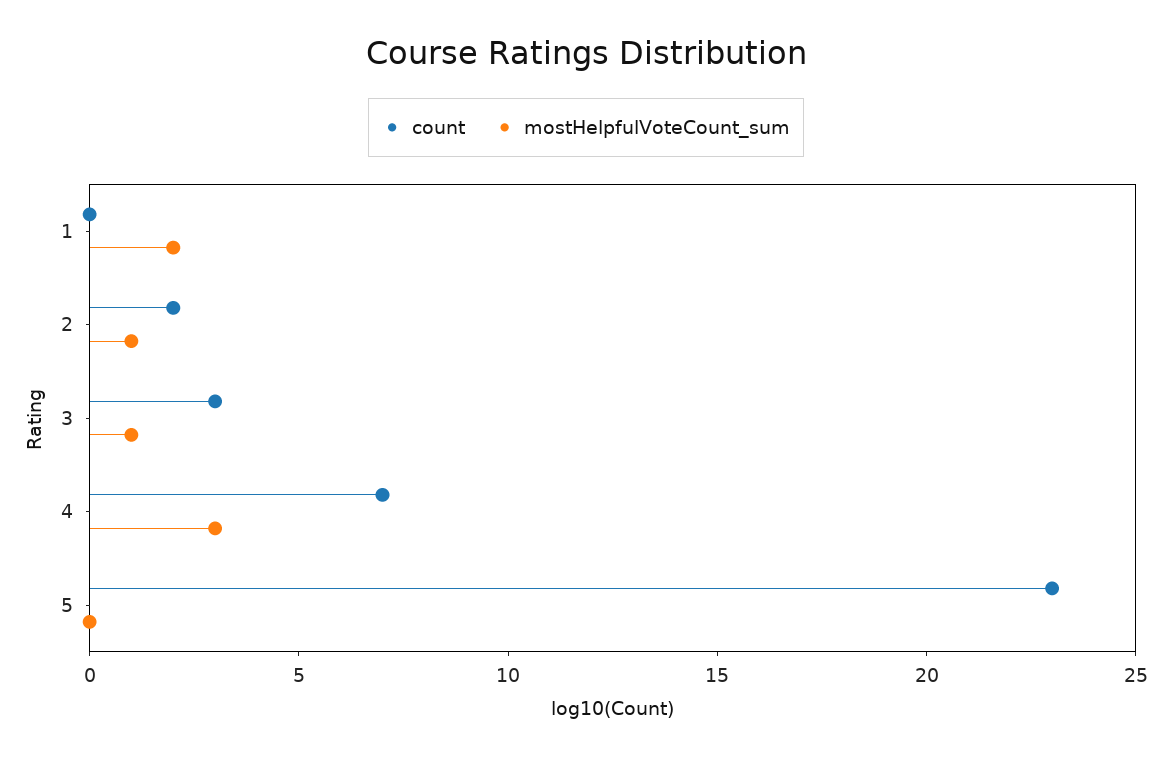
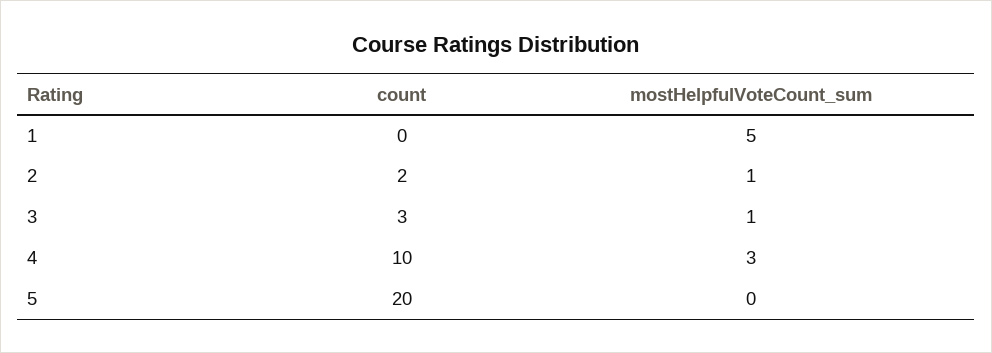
mostHelpfulVoteCount_sum, 1: 2 -> 5
count, 4: 7 -> 10
count, 5: 23 -> 20

